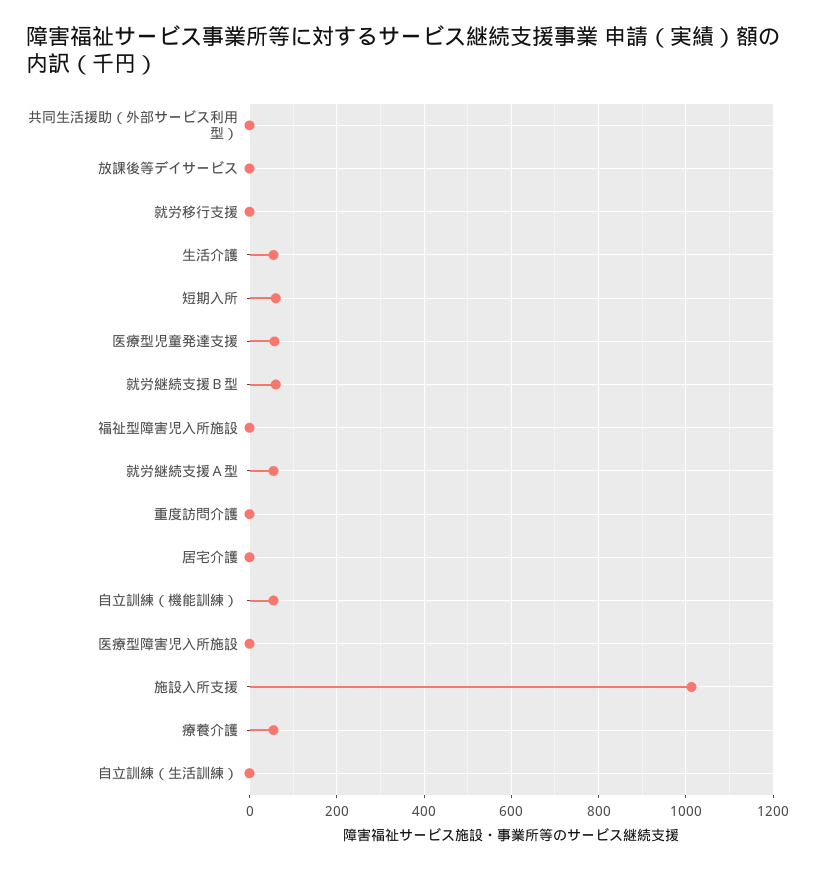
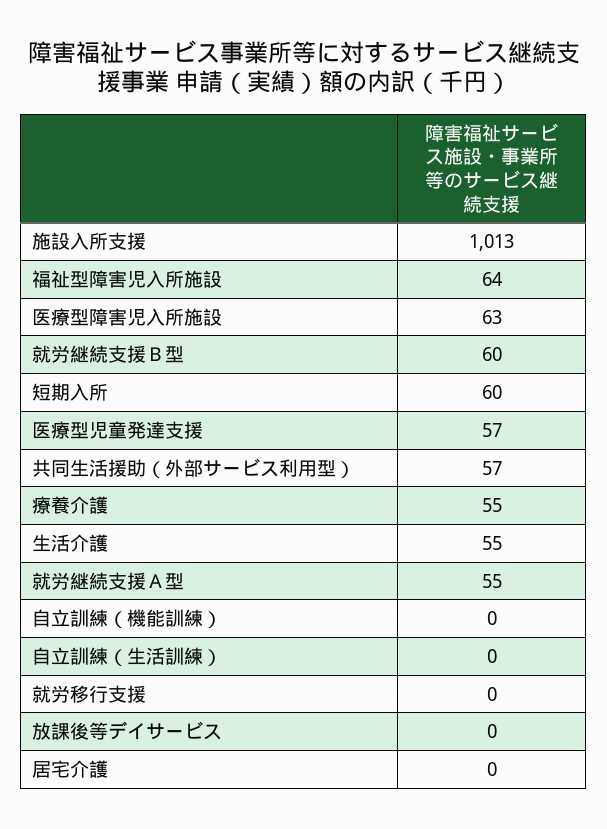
共同生活援助（外部サービス利用型）: 0 -> 57
福祉型障害児入所施設: 0 -> 64
重度訪問介護: 0 -> none
自立訓練（機能訓練）: 60 -> 0
医療型障害児入所施設: 0 -> 63

